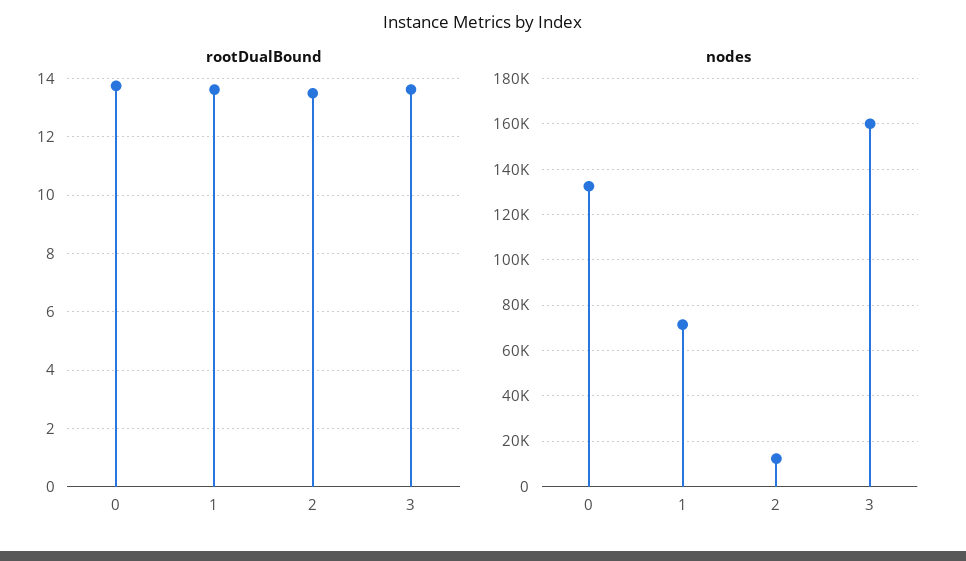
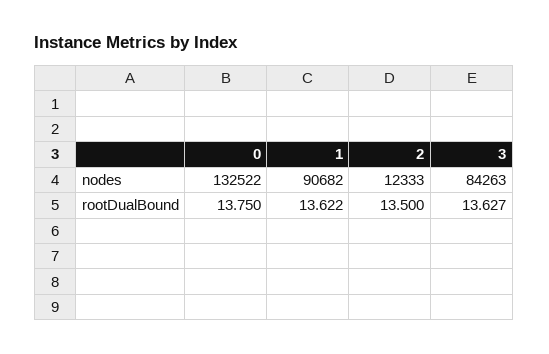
nodes, 1: 70000 -> 90682
nodes, 3: 160000 -> 84263

